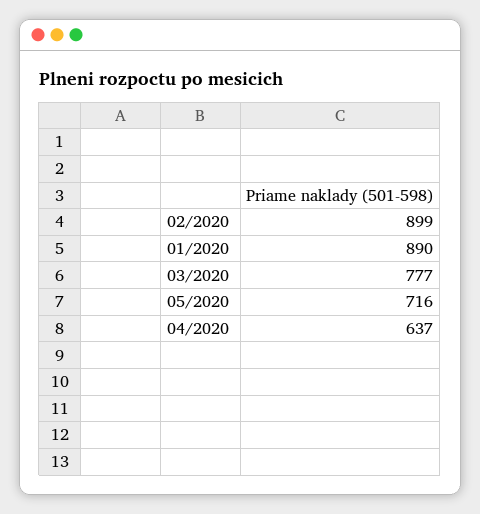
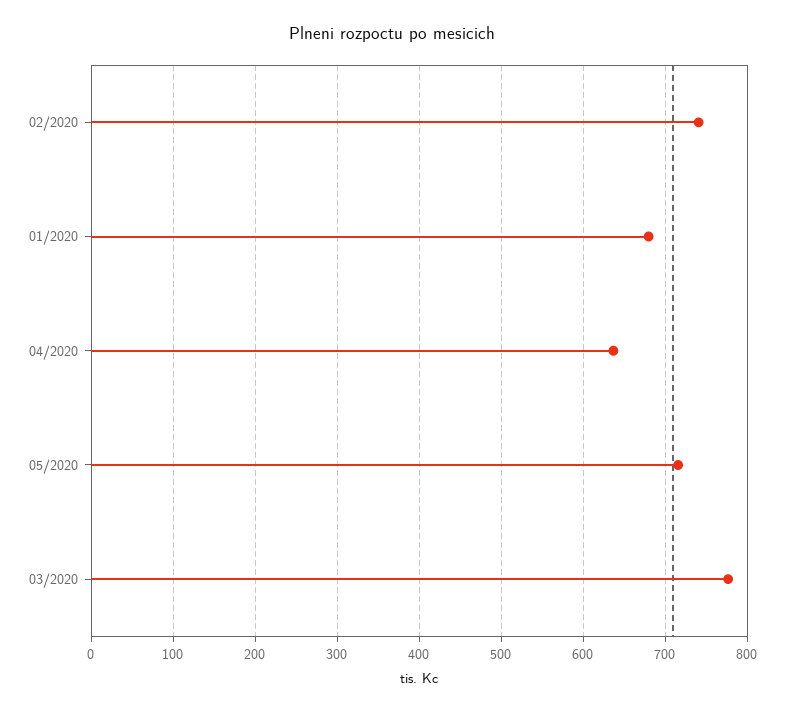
02/2020: 899 -> 740
01/2020: 890 -> 680

